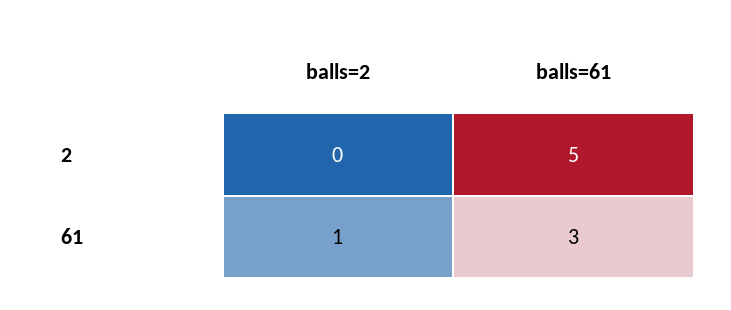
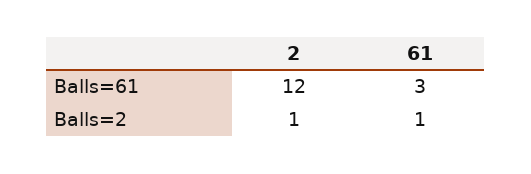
balls=2, 2: 0 -> 1
balls=61, 2: 5 -> 12

